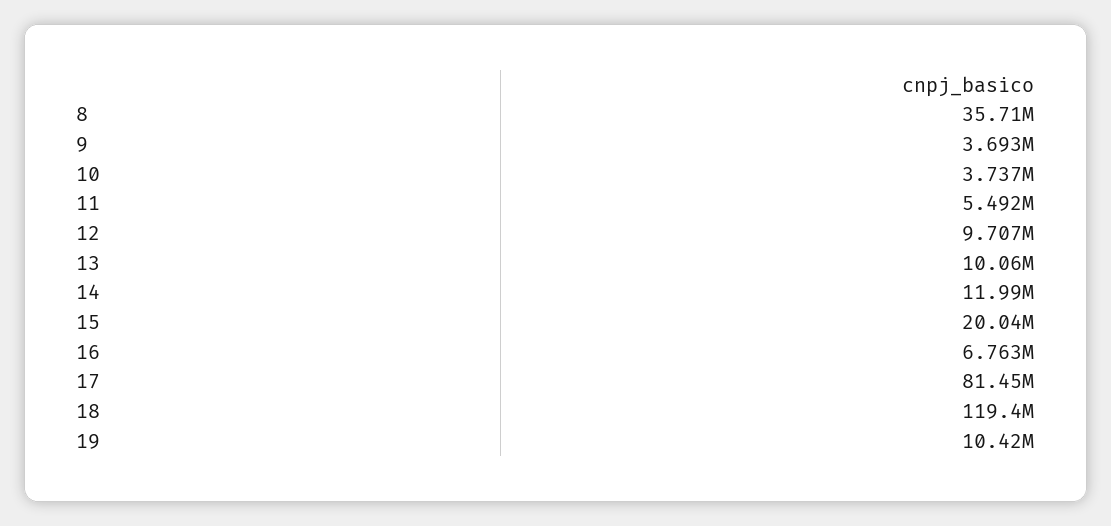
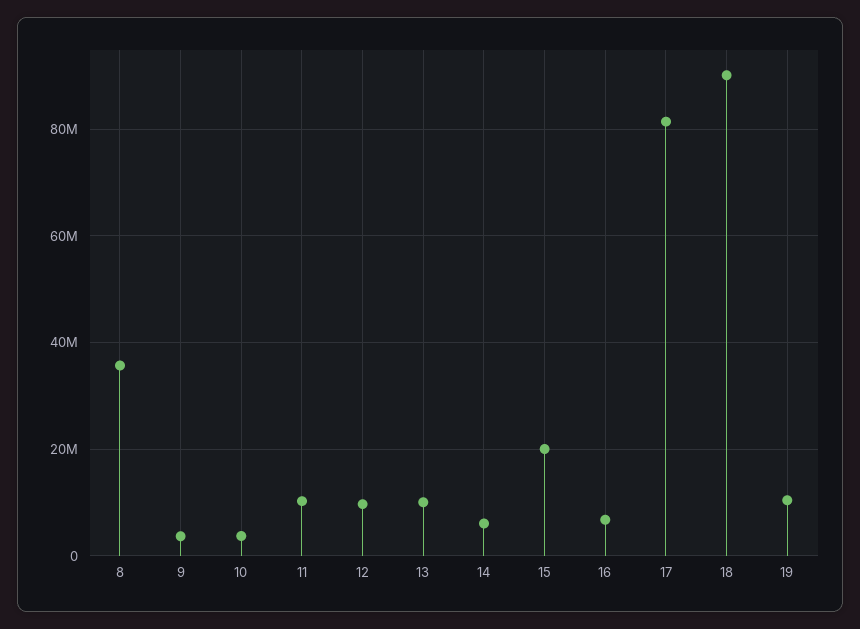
11: 5492000 -> 10000000
14: 11990000 -> 6000000
18: 119400000 -> 90000000

